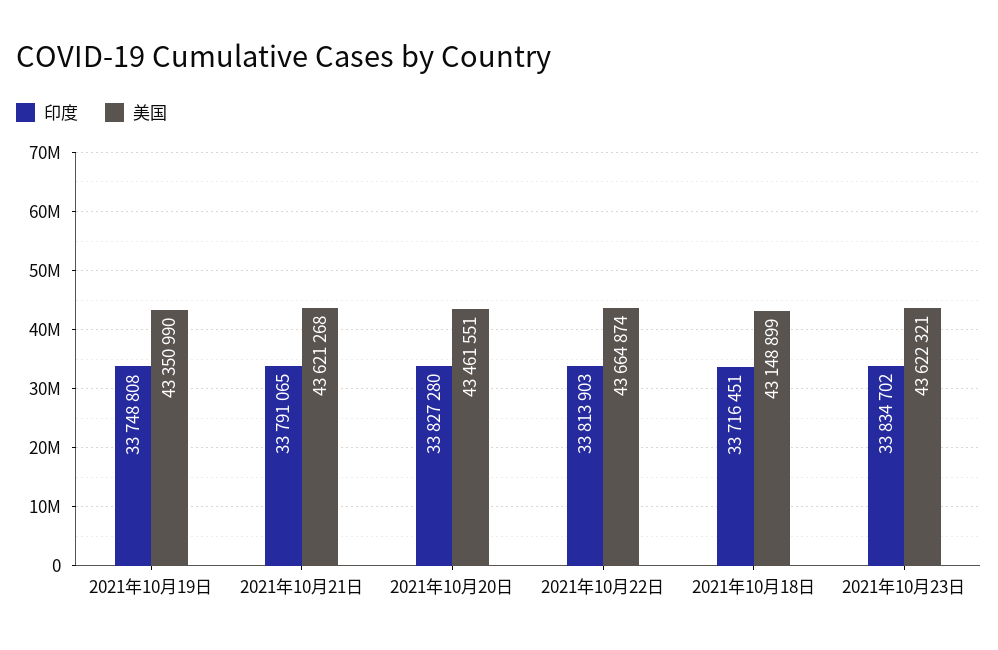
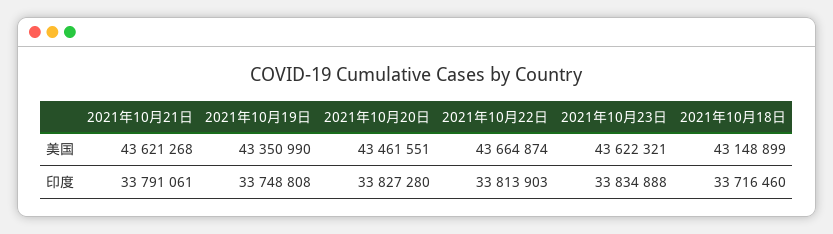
印度, 2021年10月21日: 33791065 -> 33791061
印度, 2021年10月18日: 33716451 -> 33716460
印度, 2021年10月23日: 33834702 -> 33834888

